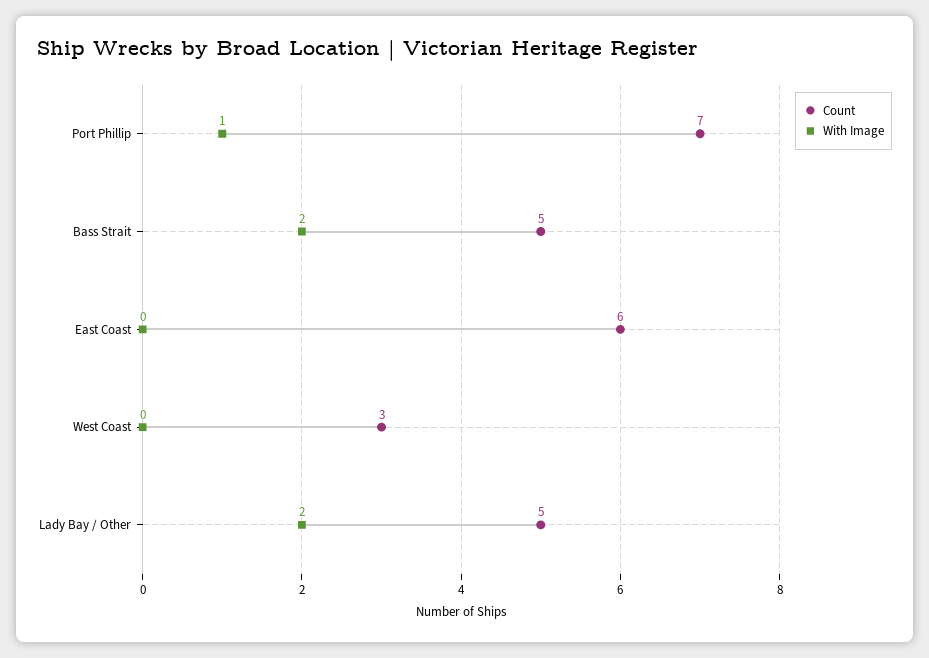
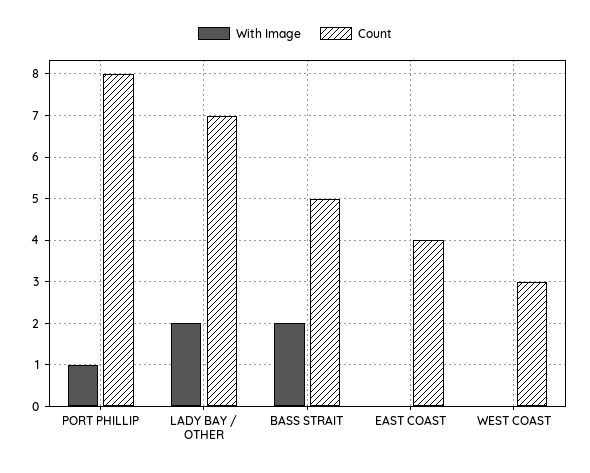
Count, Port Phillip: 7 -> 8
Count, East Coast: 6 -> 4
Count, Lady Bay / Other: 5 -> 7

